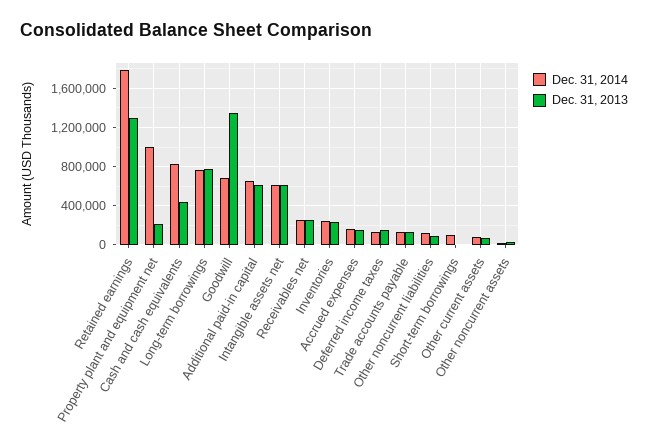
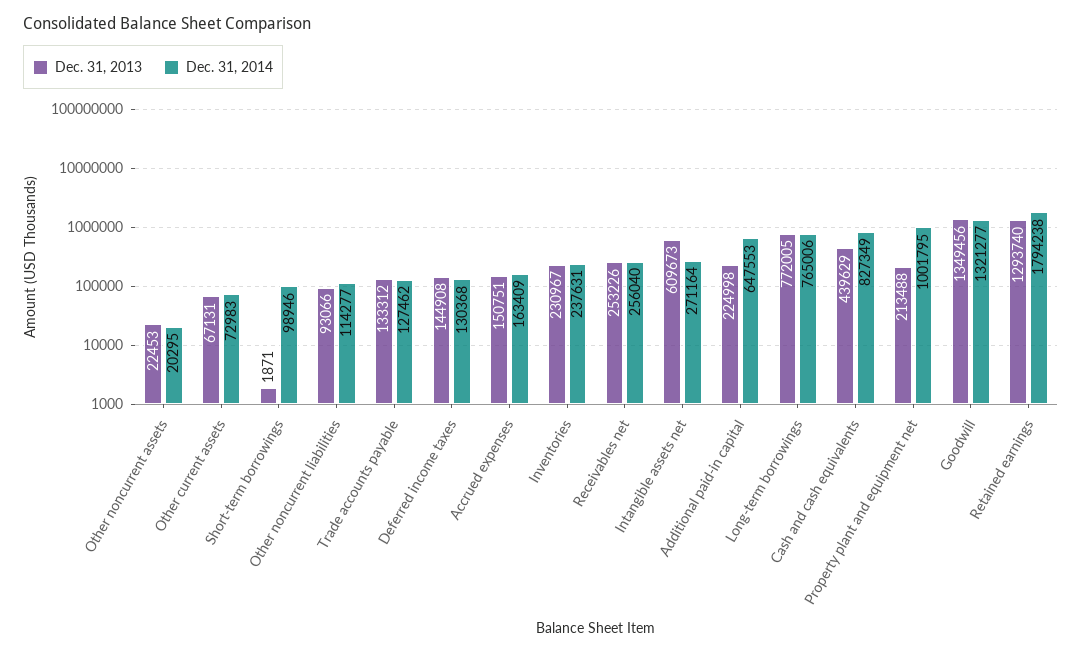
Dec. 31, 2014, Goodwill: 700000 -> 1321277
Dec. 31, 2013, Additional paid-in capital: 600000 -> 224998
Dec. 31, 2014, Intangible assets net: 600000 -> 271164

